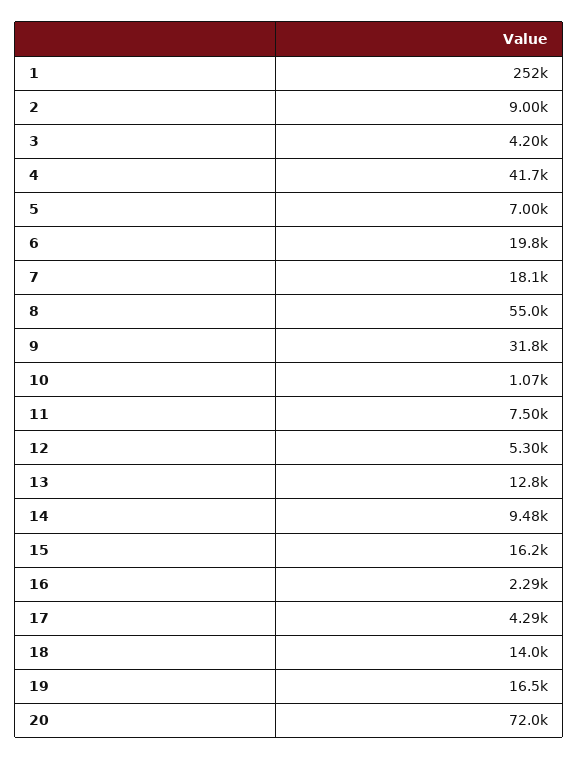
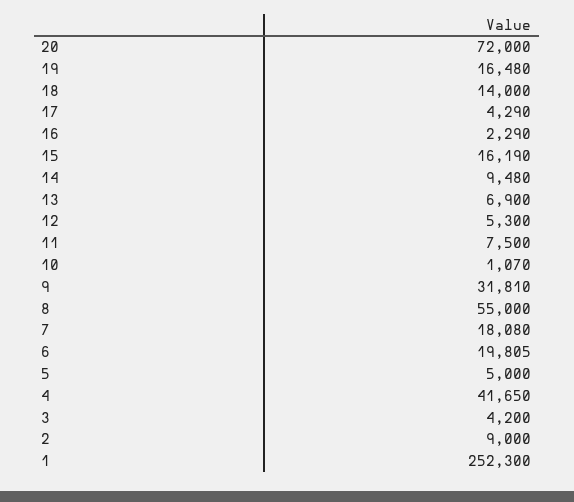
5: 7000 -> 5000
13: 12800 -> 6900

